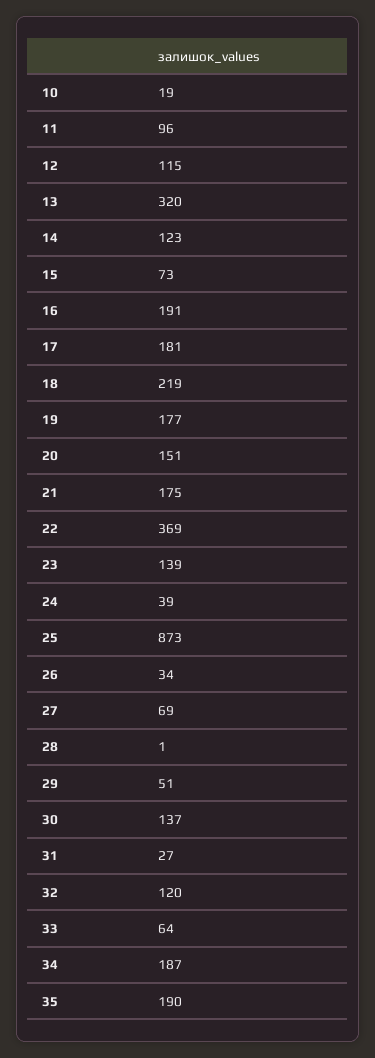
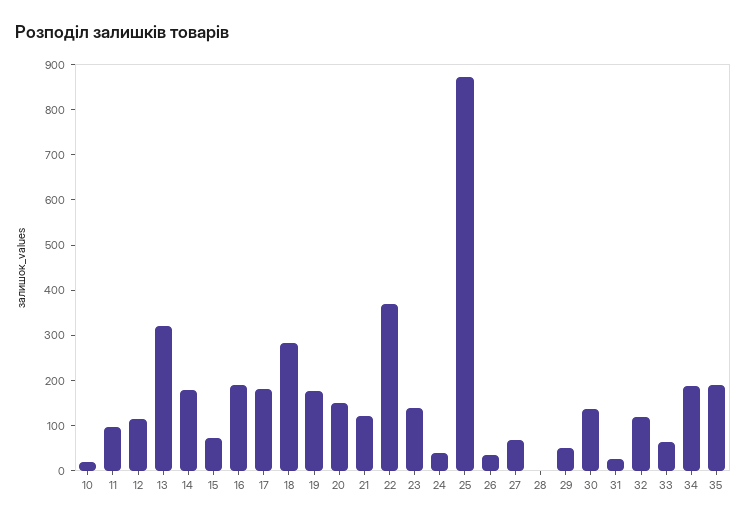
14: 123 -> 180
18: 219 -> 280
21: 175 -> 120

